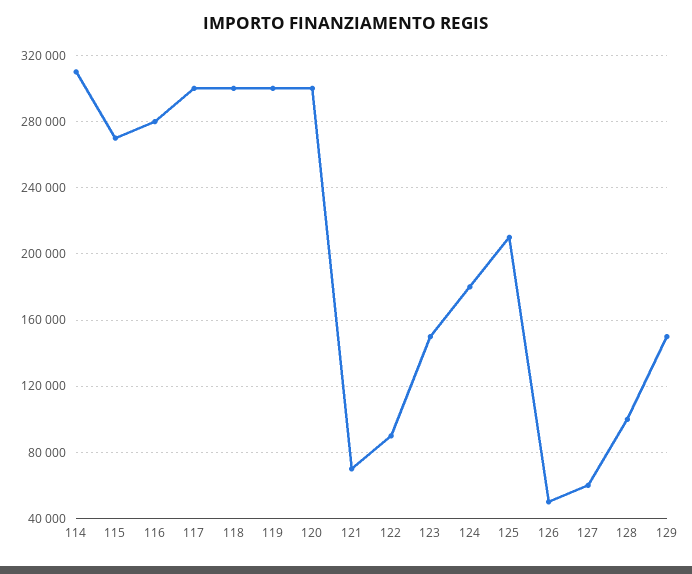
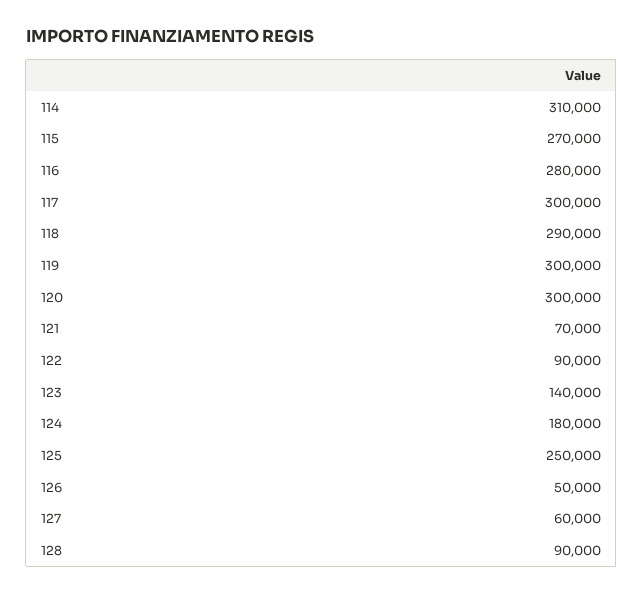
118: 300000 -> 290000
123: 150000 -> 140000
125: 210000 -> 250000
128: 100000 -> 90000
129: 150000 -> none

